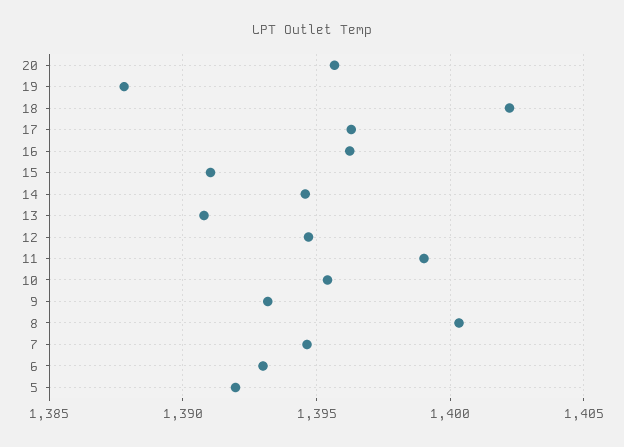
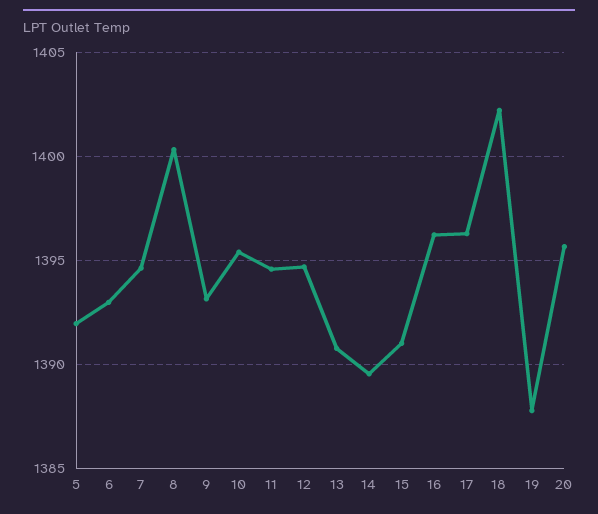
14: 1394.5 -> 1389.5
11: 1399 -> 1394.5

